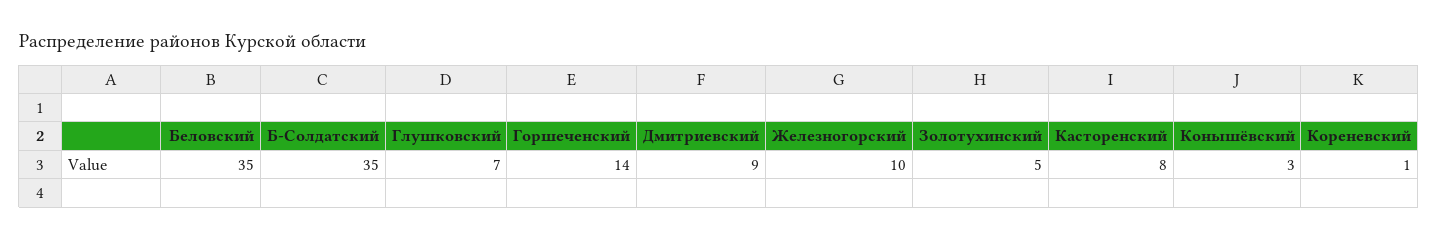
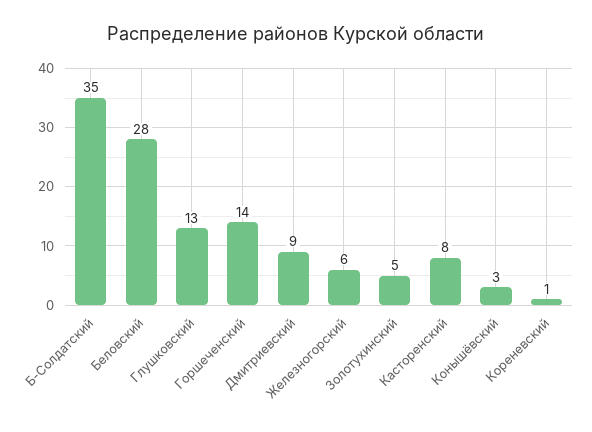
Беловский: 35 -> 28
Глушковский: 7 -> 13
Железногорский: 10 -> 6

